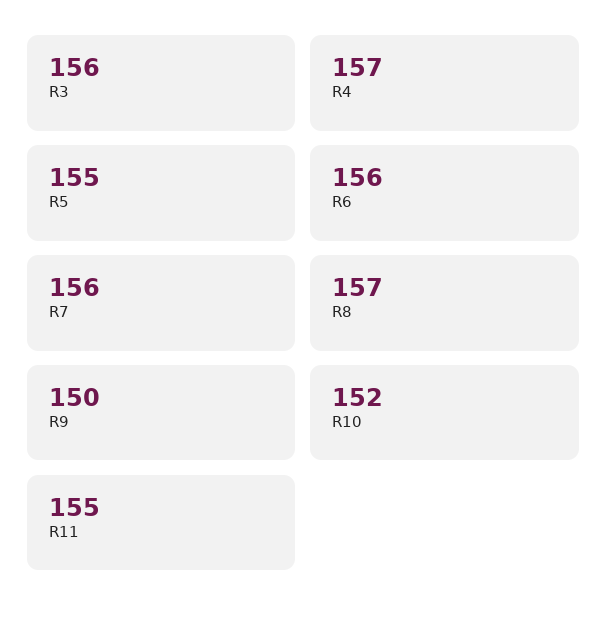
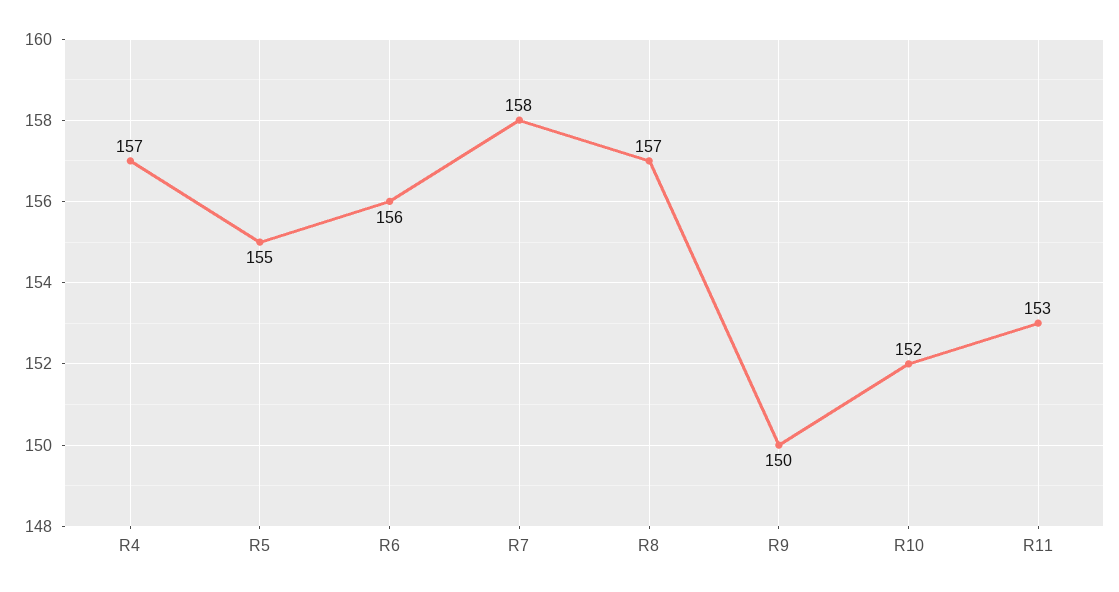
R3: 156 -> none
R7: 156 -> 158
R11: 155 -> 153

